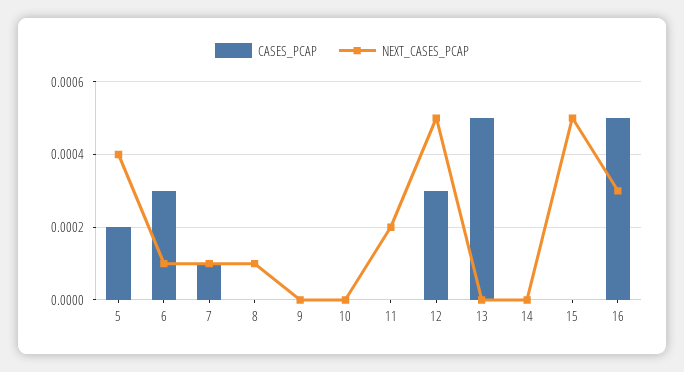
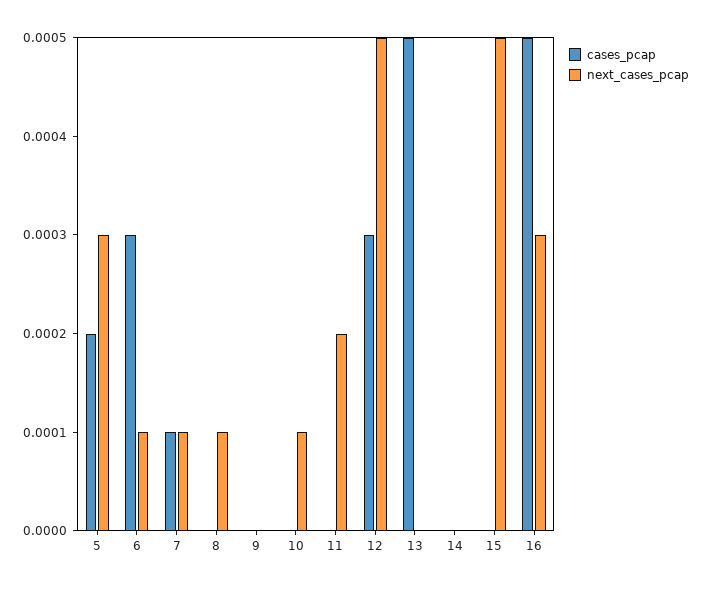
NEXT_CASES_PCAP, 5: 0.0004 -> 0.0003
NEXT_CASES_PCAP, 10: 0 -> 0.0001

